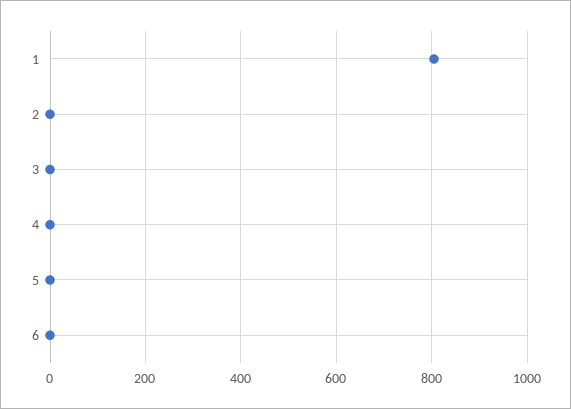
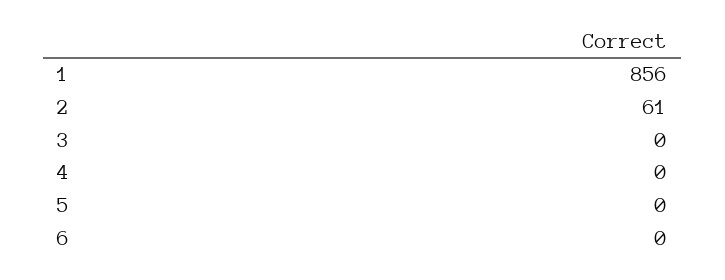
1: 800 -> 856
2: 0 -> 61

